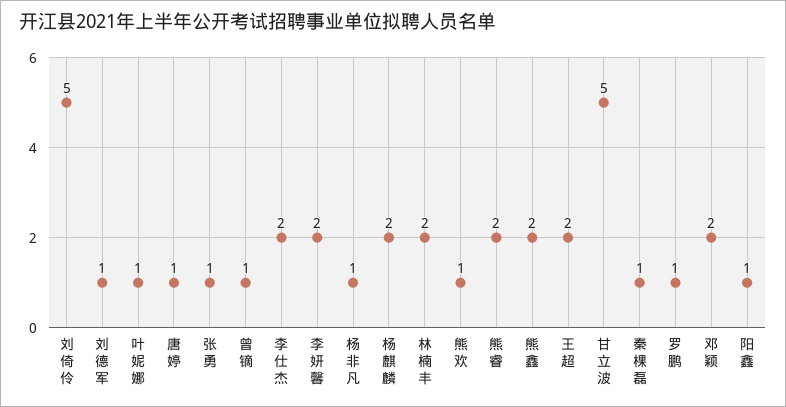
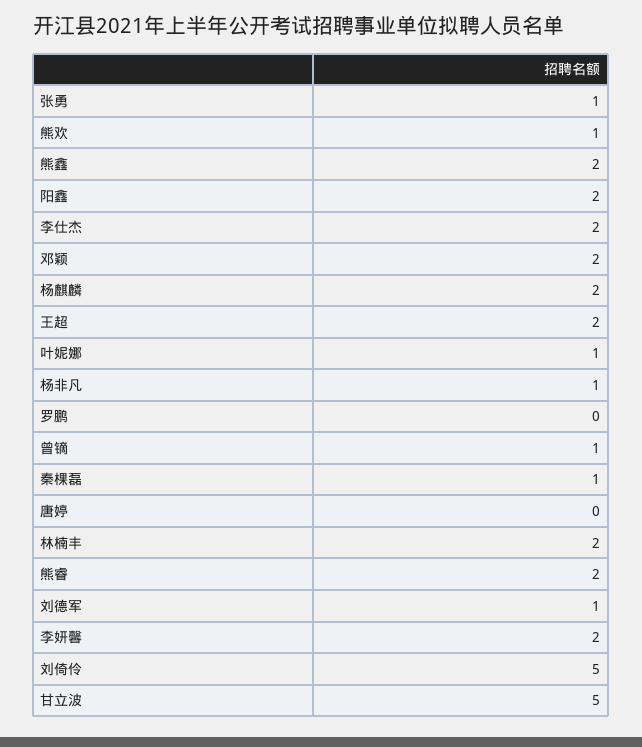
唐婷: 1 -> 0
罗鹏: 1 -> 0
阳鑫: 1 -> 2

